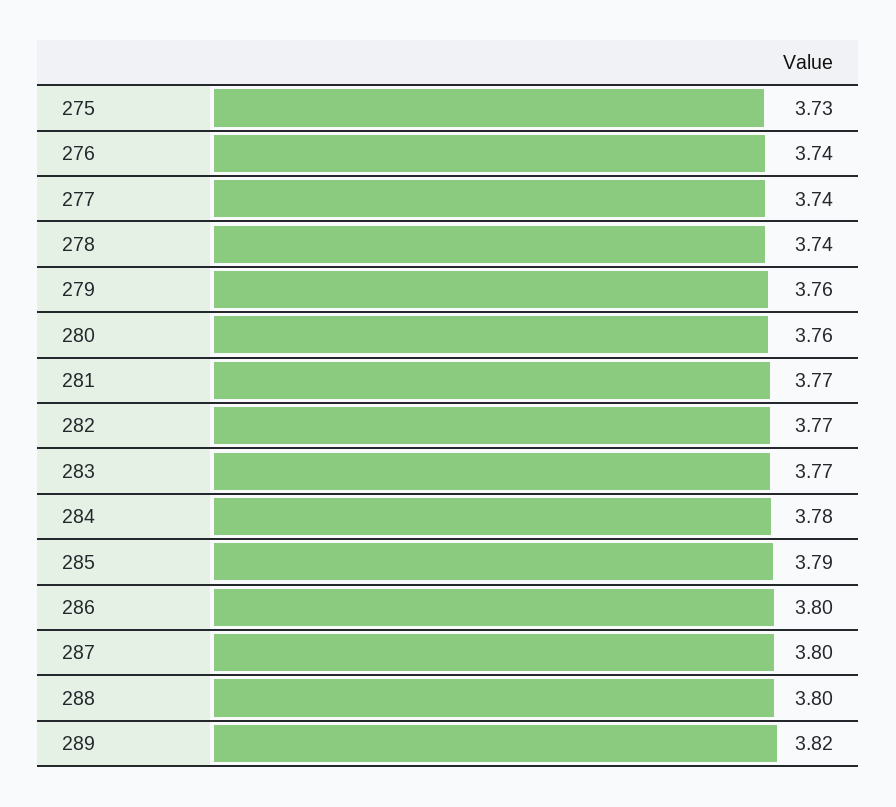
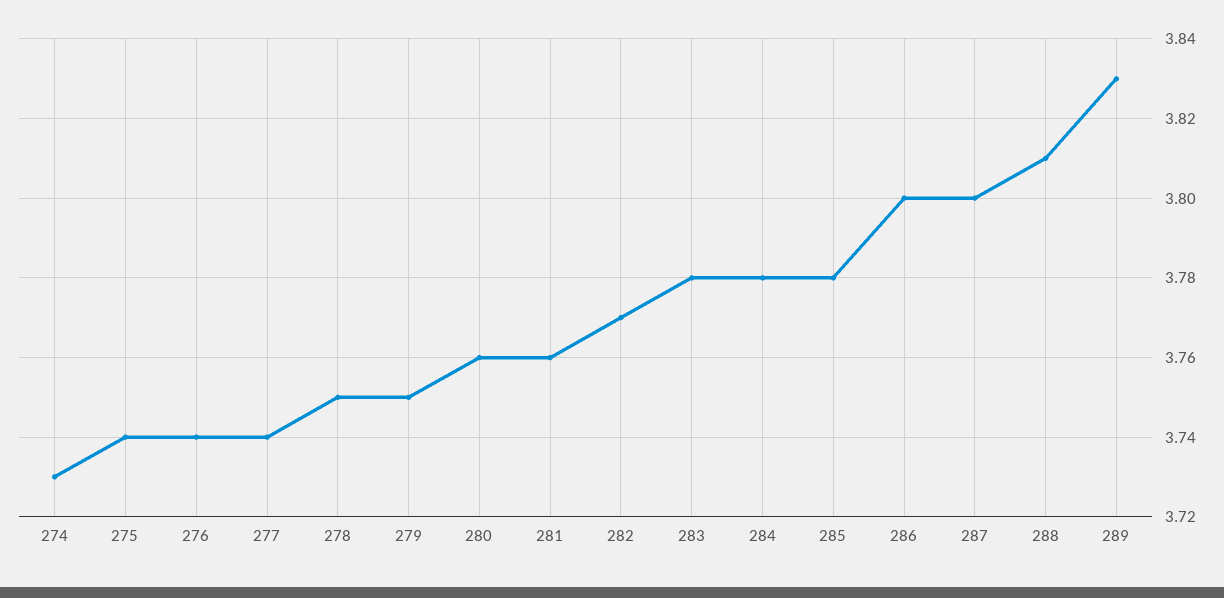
275: 3.73 -> 3.74
278: 3.74 -> 3.75
279: 3.76 -> 3.75
281: 3.77 -> 3.76
283: 3.77 -> 3.78
285: 3.79 -> 3.78
288: 3.8 -> 3.81
289: 3.82 -> 3.83
274: none -> 3.73

